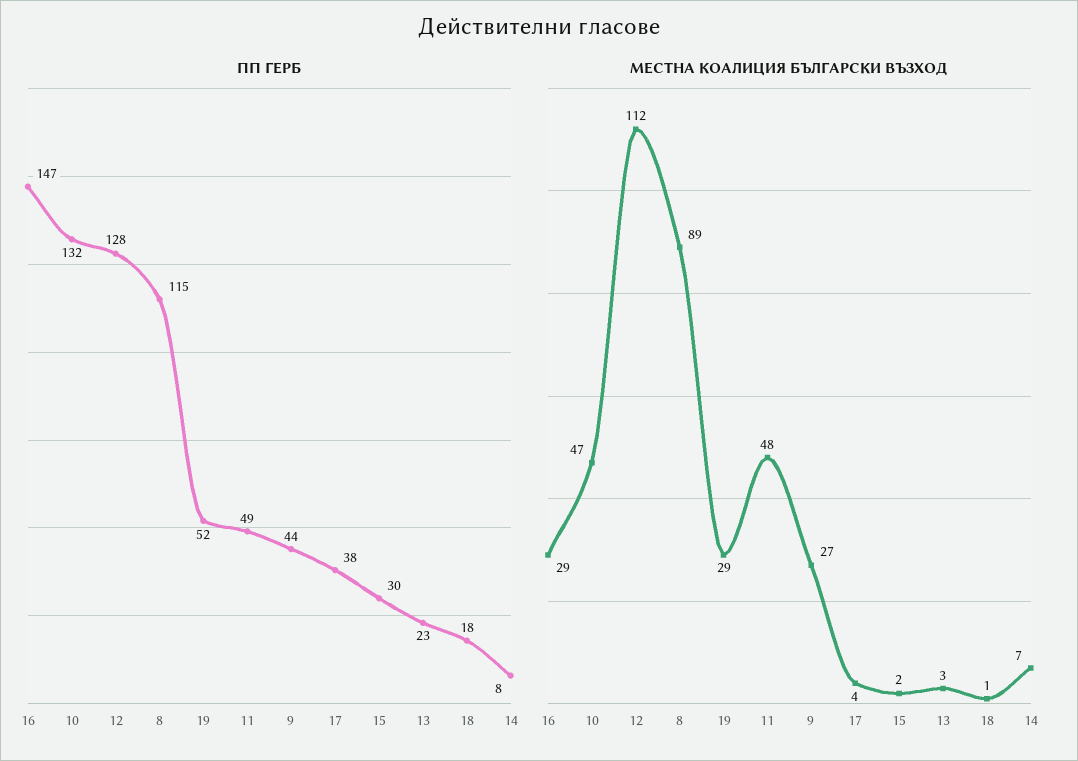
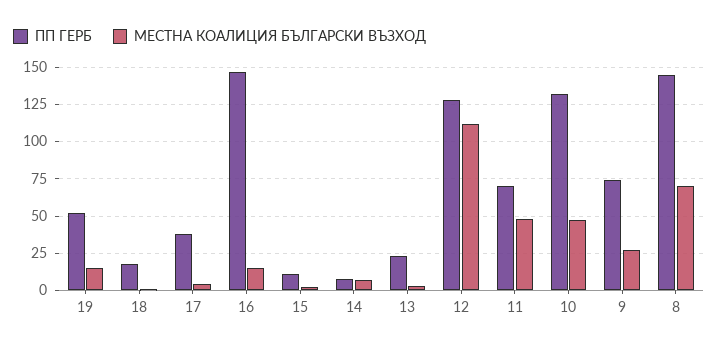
ПП ГЕРБ, 8: 115 -> 145
ПП ГЕРБ, 11: 49 -> 70
ПП ГЕРБ, 9: 44 -> 75
ПП ГЕРБ, 15: 30 -> 10
МЕСТНА КОАЛИЦИЯ БЪЛГАРСКИ ВЪЗХОД, 16: 29 -> 15
МЕСТНА КОАЛИЦИЯ БЪЛГАРСКИ ВЪЗХОД, 8: 89 -> 70
МЕСТНА КОАЛИЦИЯ БЪЛГАРСКИ ВЪЗХОД, 19: 29 -> 15

